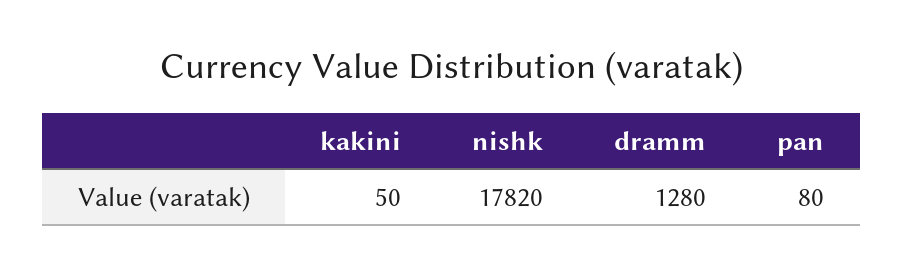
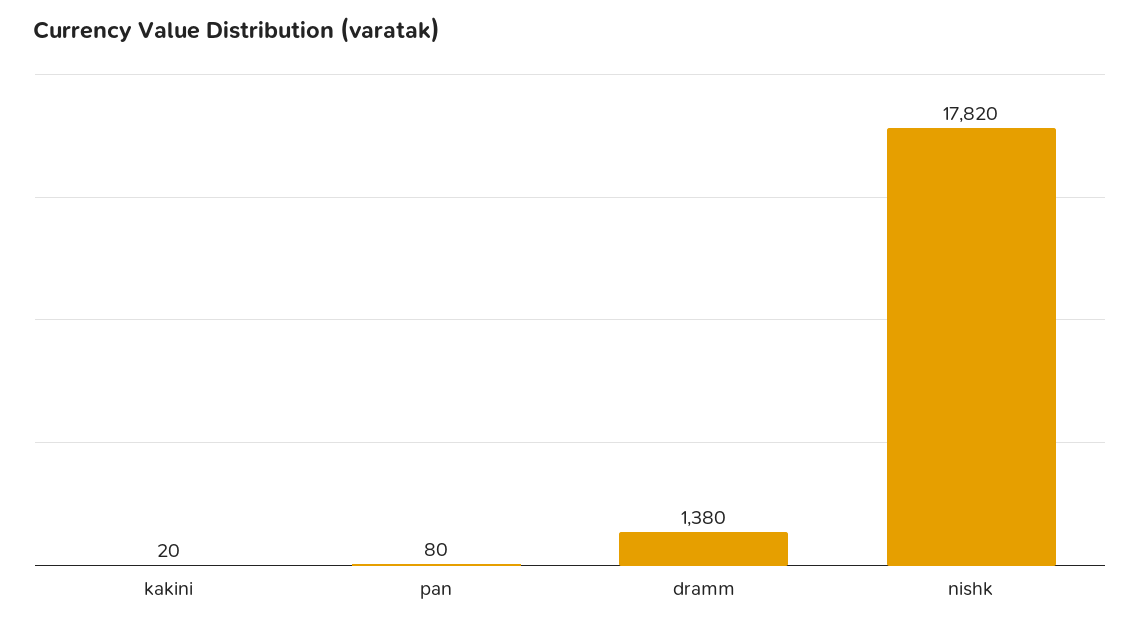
kakini: 50 -> 20
dramm: 1280 -> 1380

